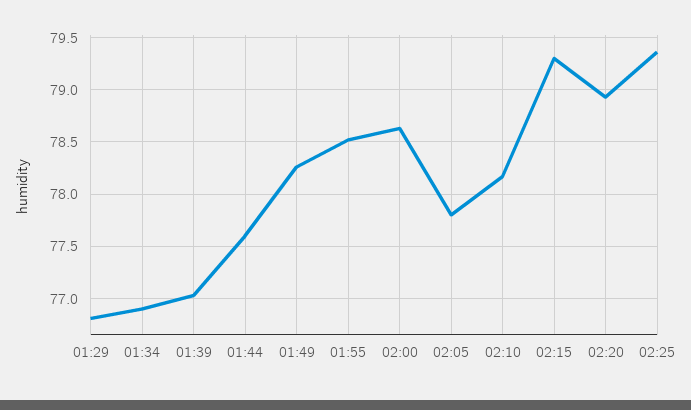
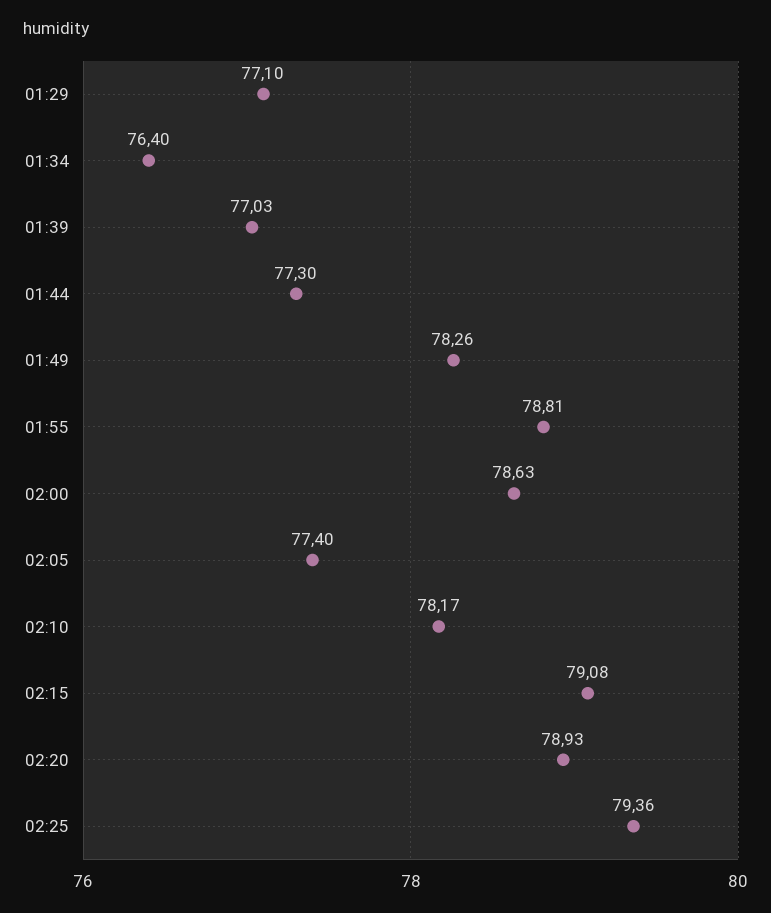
01:29: 76.8 -> 77.1
01:34: 76.9 -> 76.4
01:44: 77.6 -> 77.3
01:55: 78.5 -> 78.81
02:05: 77.8 -> 77.4
02:15: 79.3 -> 79.08

